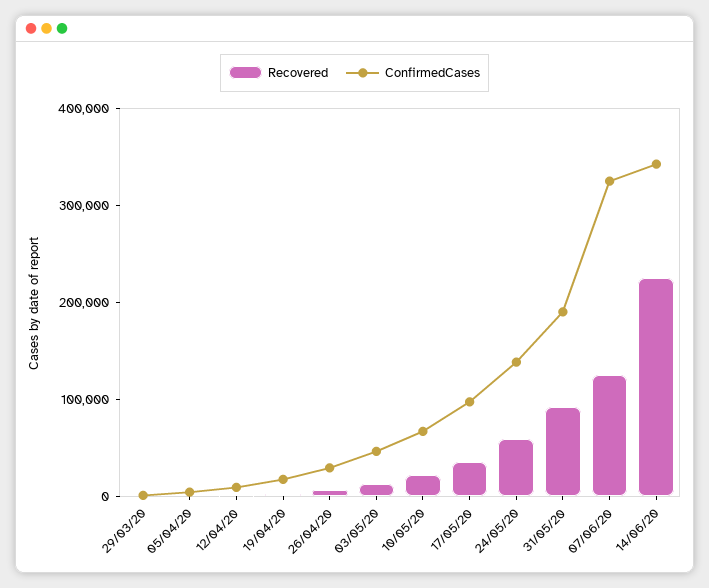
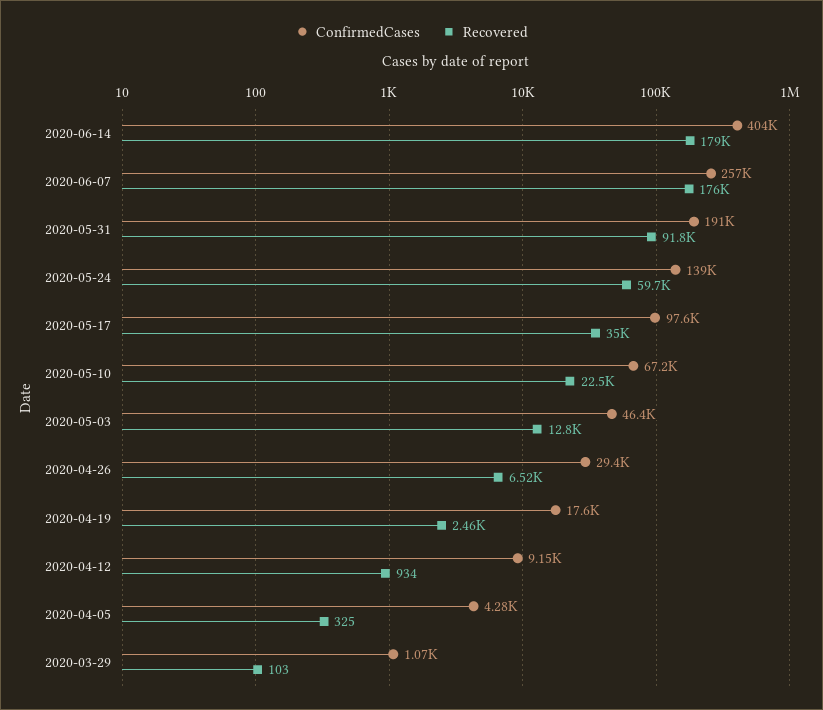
Recovered, 07/06/20: 120000 -> 176000
ConfirmedCases, 07/06/20: 320000 -> 257000
Recovered, 14/06/20: 220000 -> 179000
ConfirmedCases, 14/06/20: 340000 -> 404000

